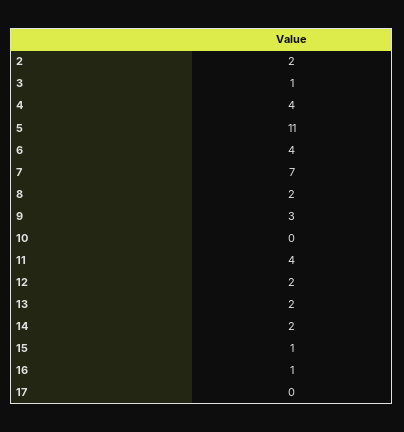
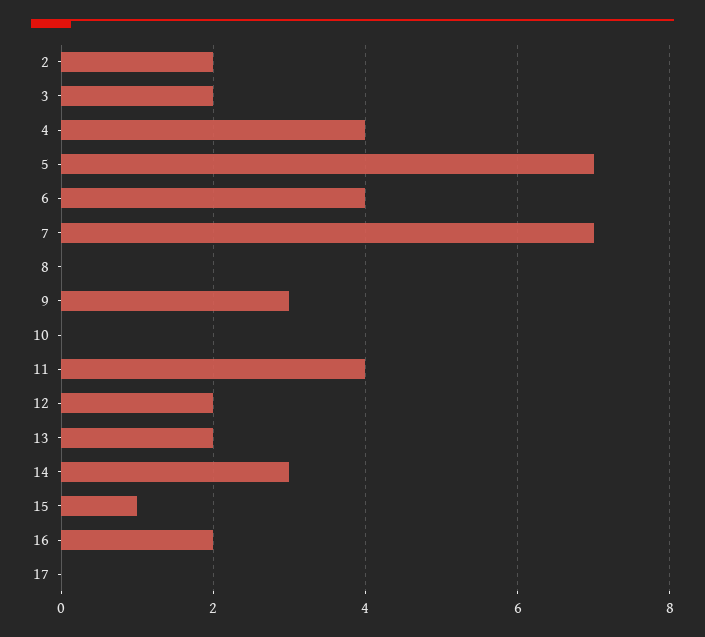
3: 1 -> 2
5: 11 -> 7
8: 2 -> 0
14: 2 -> 3
16: 1 -> 2

